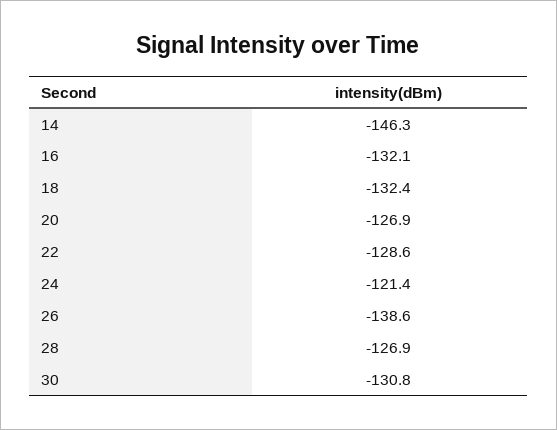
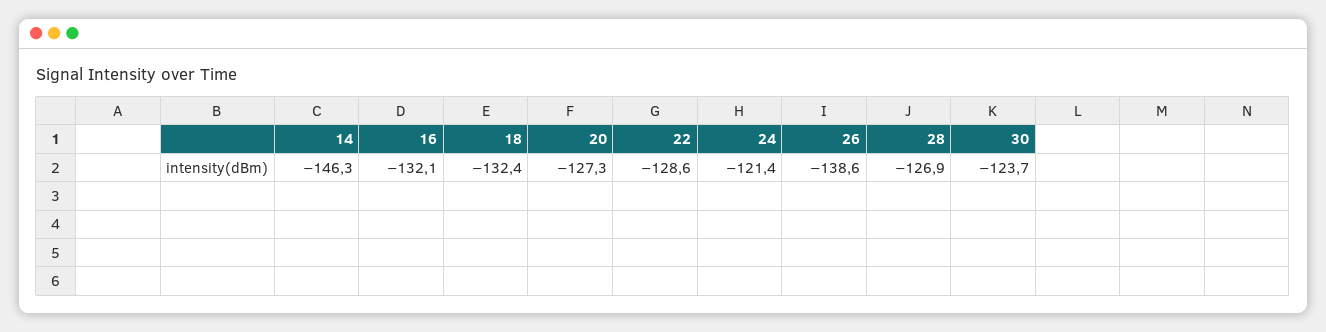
20: -126.9 -> -127.3
30: -130.8 -> -123.7

